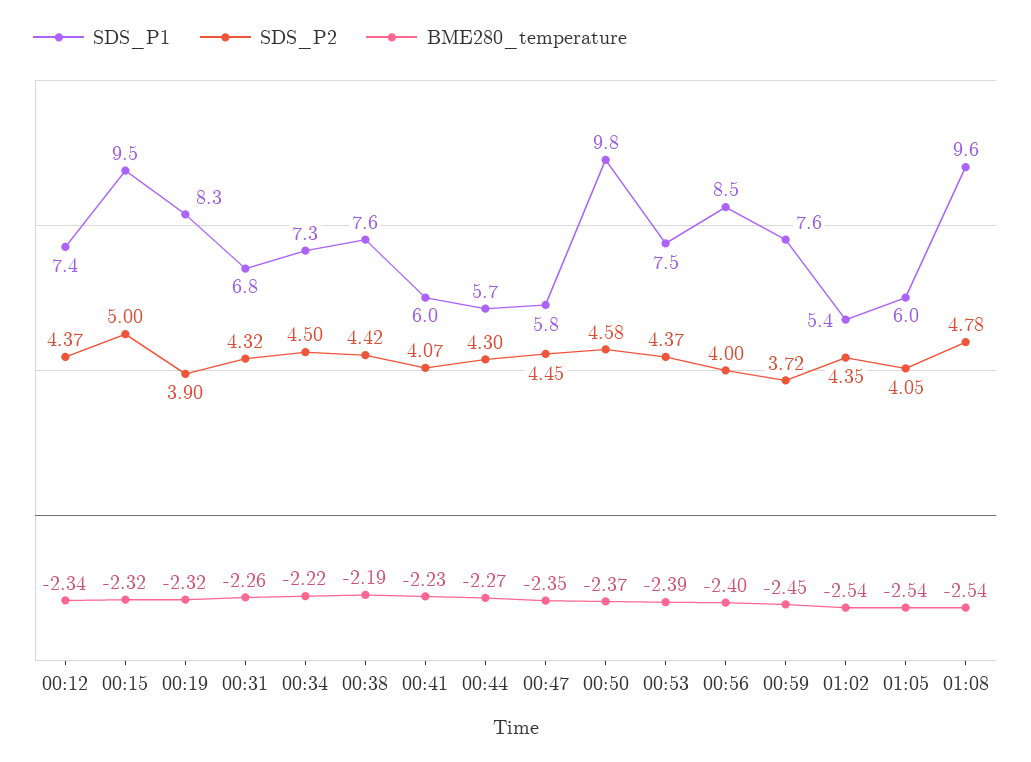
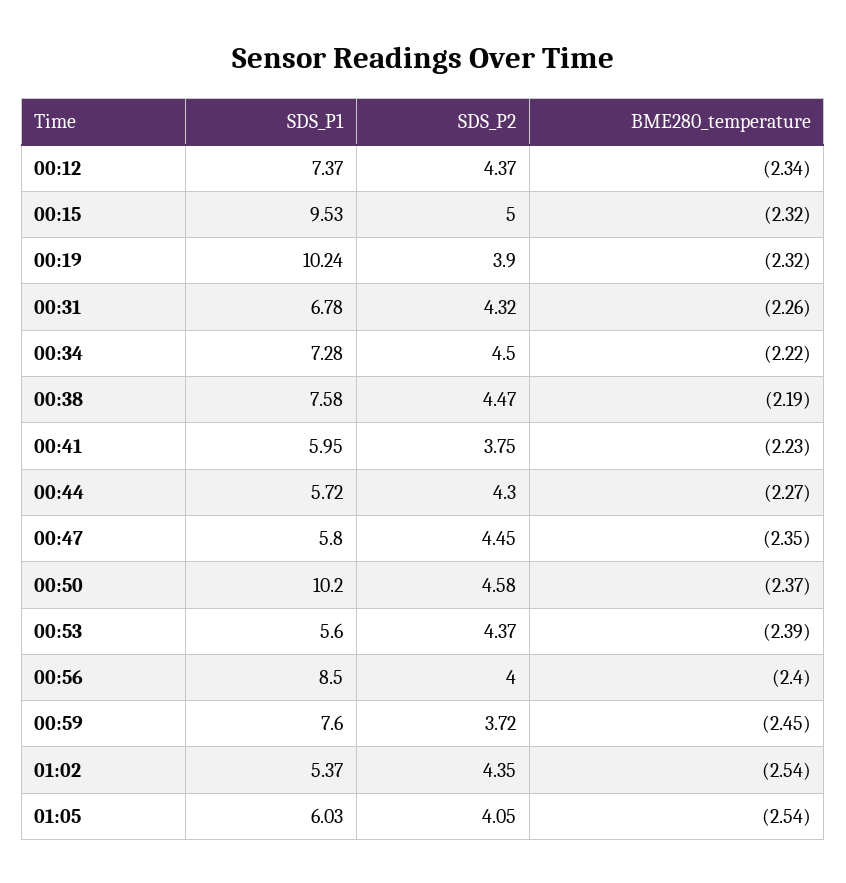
SDS_P1, 00:19: 8.3 -> 10.24
SDS_P2, 00:38: 4.42 -> 4.47
SDS_P2, 00:41: 4.07 -> 3.75
SDS_P1, 00:50: 9.8 -> 10.2
SDS_P1, 00:53: 7.5 -> 5.6
SDS_P1, 01:08: 9.6 -> none
SDS_P2, 01:08: 4.78 -> none
BME280_temperature, 01:08: -2.54 -> none

